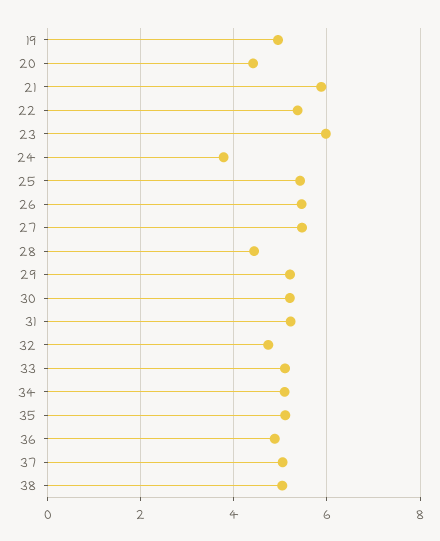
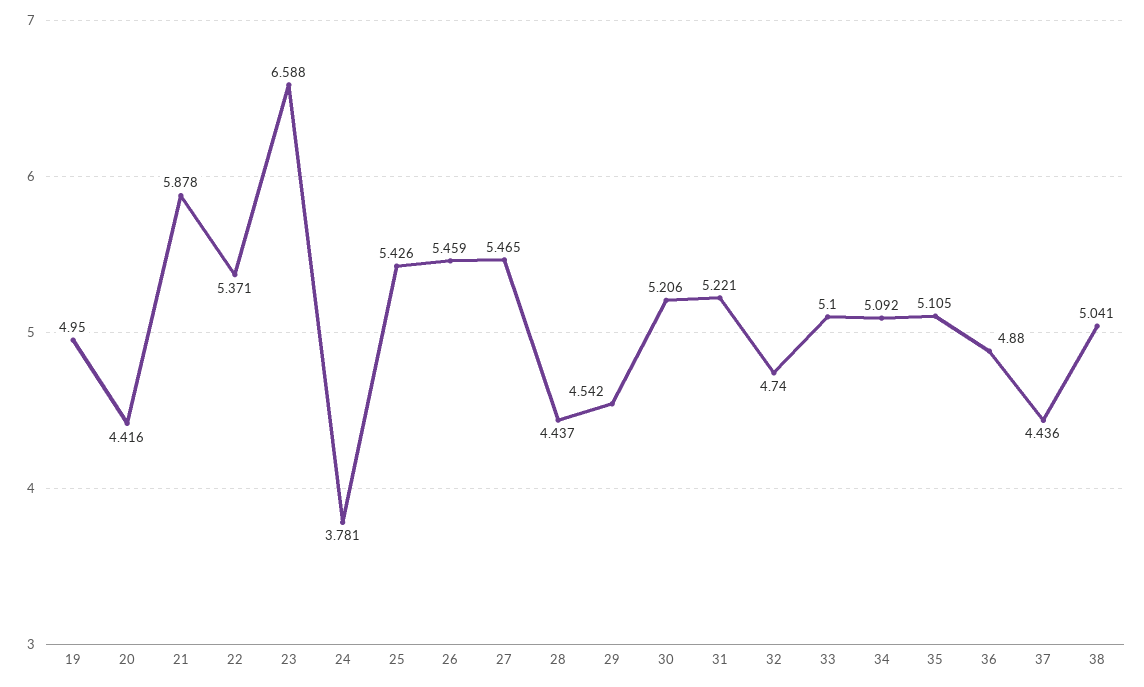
23: 6 -> 6.588
29: 5.2 -> 4.542
37: 5 -> 4.436

